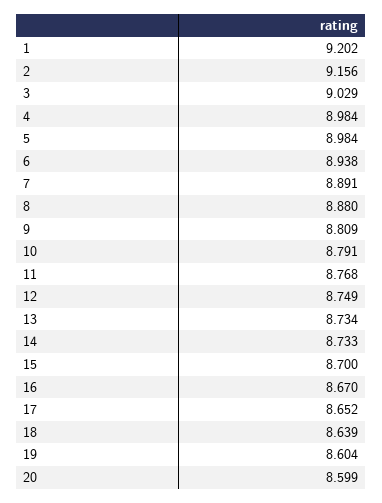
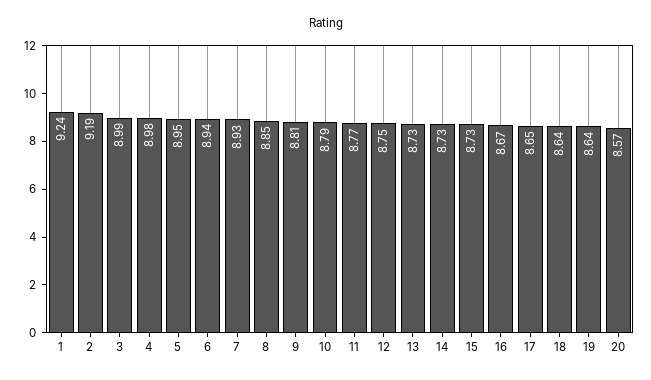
1: 9.202 -> 9.24
2: 9.156 -> 9.19
3: 9.029 -> 8.99
5: 8.984 -> 8.95
7: 8.891 -> 8.93
8: 8.88 -> 8.85
15: 8.7 -> 8.73
19: 8.604 -> 8.64
20: 8.599 -> 8.57

